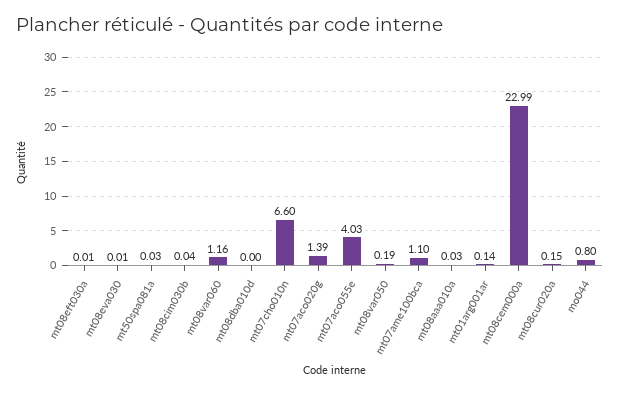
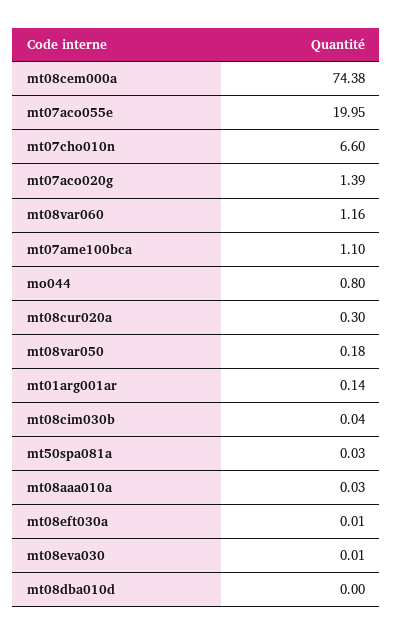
mt07aco055e: 4.03 -> 19.95
mt08var050: 0.19 -> 0.18
mt08cem000a: 22.99 -> 74.38
mt08cur020a: 0.15 -> 0.3

